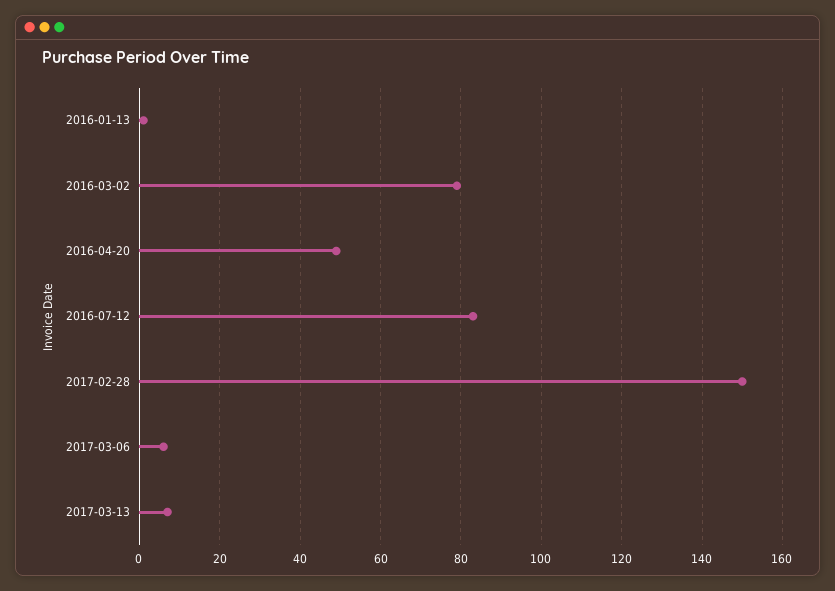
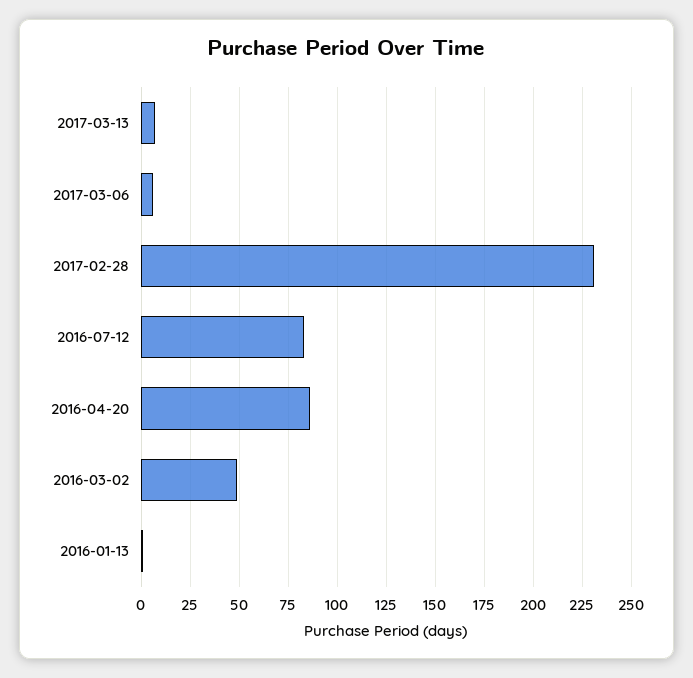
2016-03-02: 80 -> 50
2016-04-20: 50 -> 85
2017-02-28: 150 -> 230

